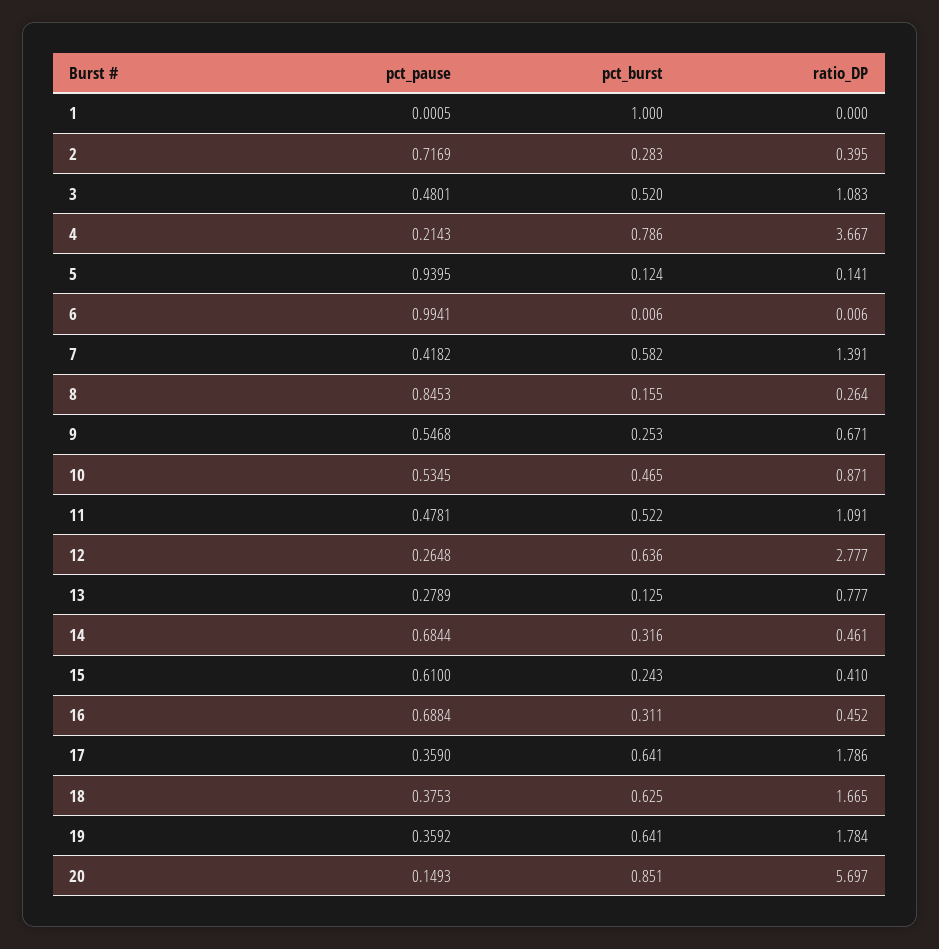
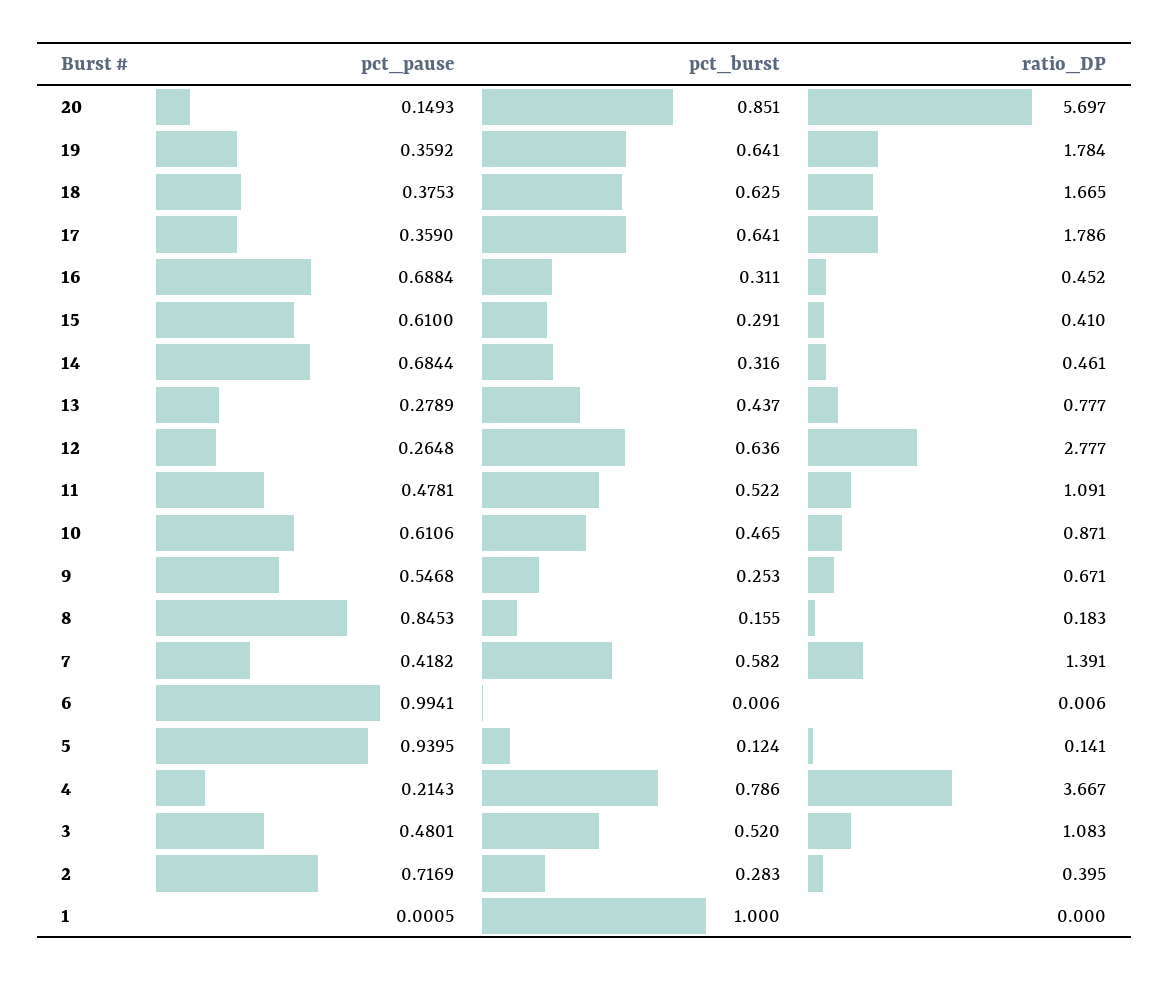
ratio_DP, 8: 0.264 -> 0.183
pct_pause, 10: 0.5345 -> 0.6106
pct_burst, 13: 0.125 -> 0.437
pct_burst, 15: 0.243 -> 0.291

